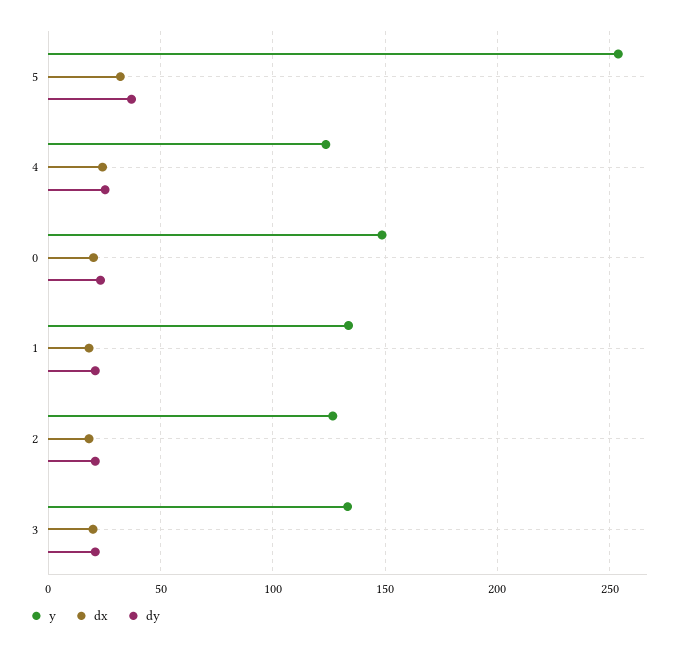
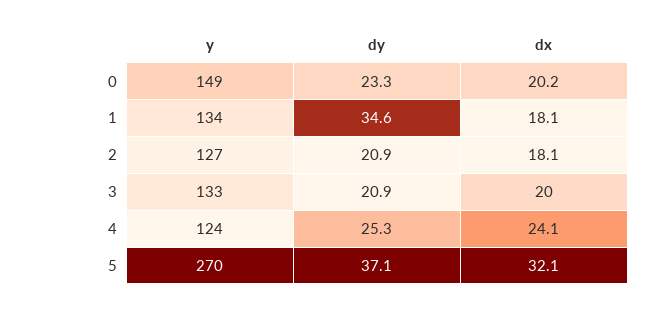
y, 5: 255 -> 270
dy, 1: 20 -> 34.6

